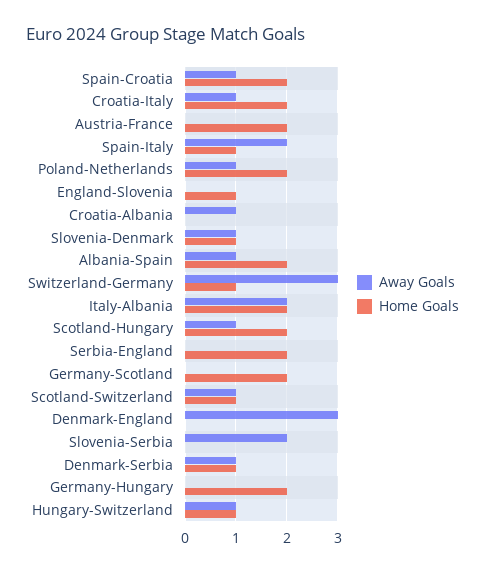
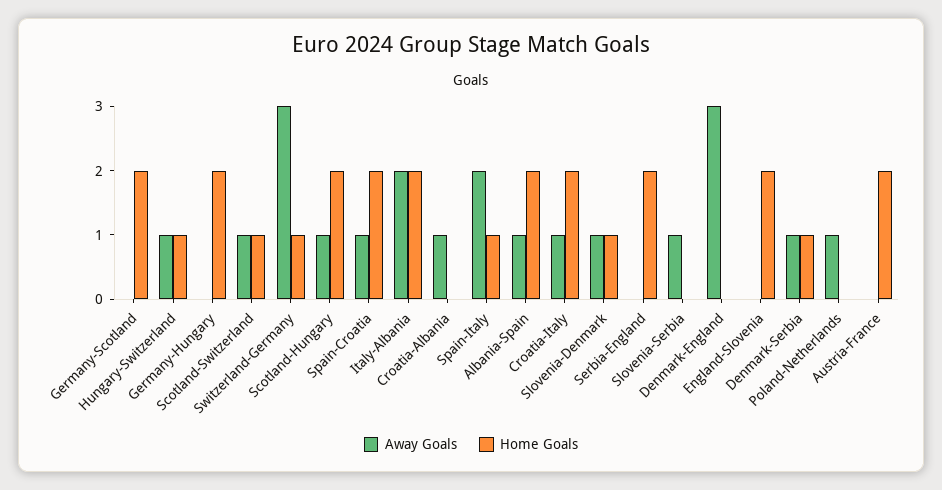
Home Goals, Poland-Netherlands: 2 -> 0
Home Goals, England-Slovenia: 1 -> 2
Away Goals, Slovenia-Serbia: 2 -> 1

